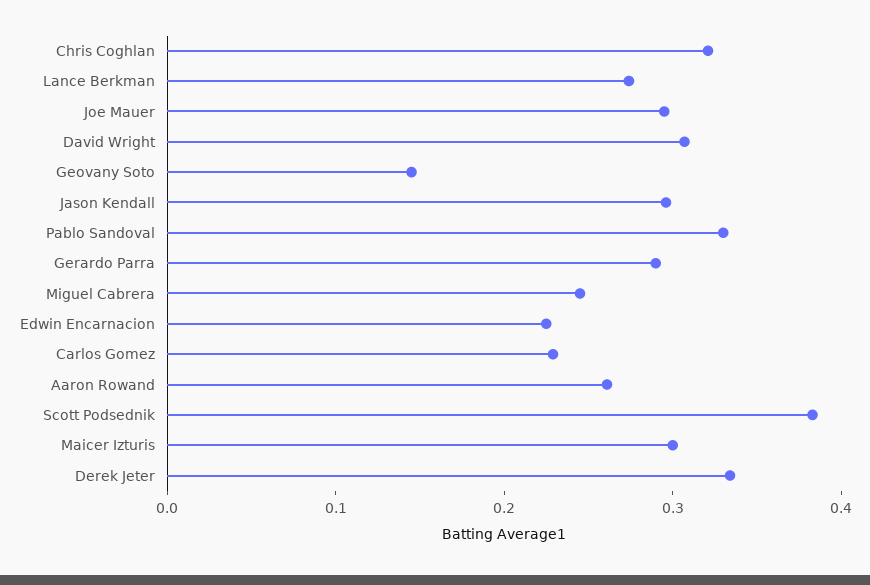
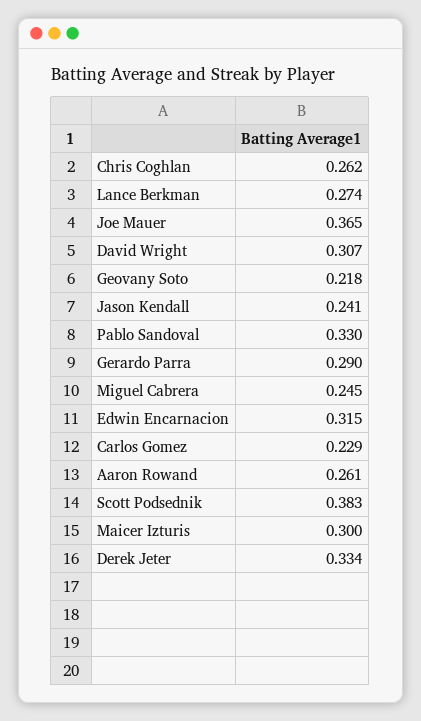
Chris Coghlan: 0.32 -> 0.262
Joe Mauer: 0.3 -> 0.365
Geovany Soto: 0.14 -> 0.218
Jason Kendall: 0.3 -> 0.241
Edwin Encarnacion: 0.22 -> 0.315

